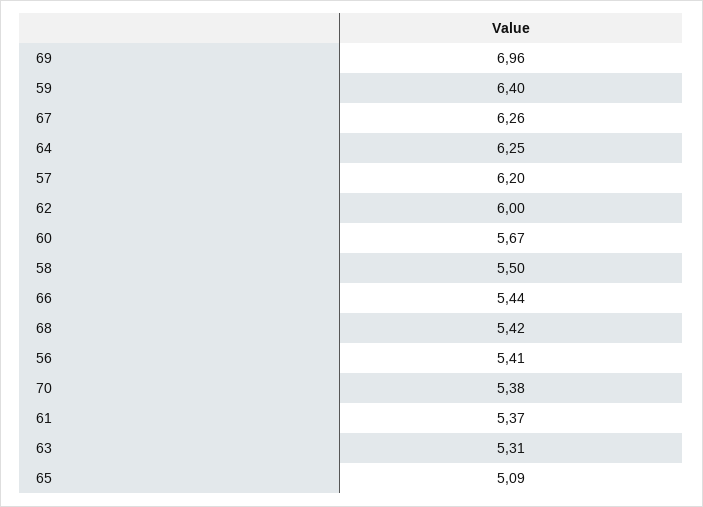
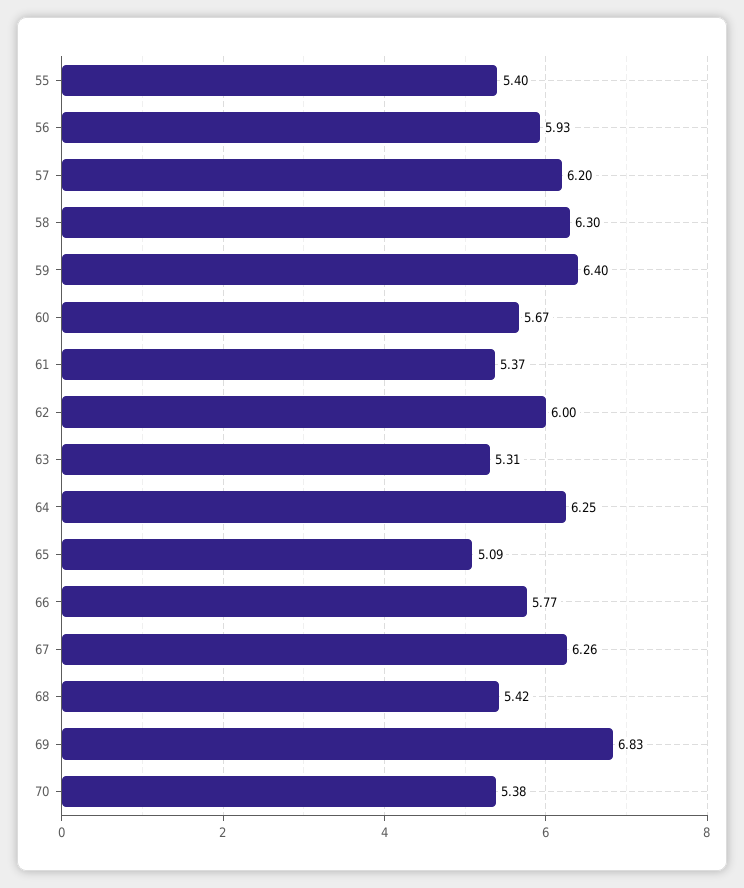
69: 6.96 -> 6.83
58: 5.5 -> 6.3
66: 5.44 -> 5.77
56: 5.41 -> 5.93
55: none -> 5.4

